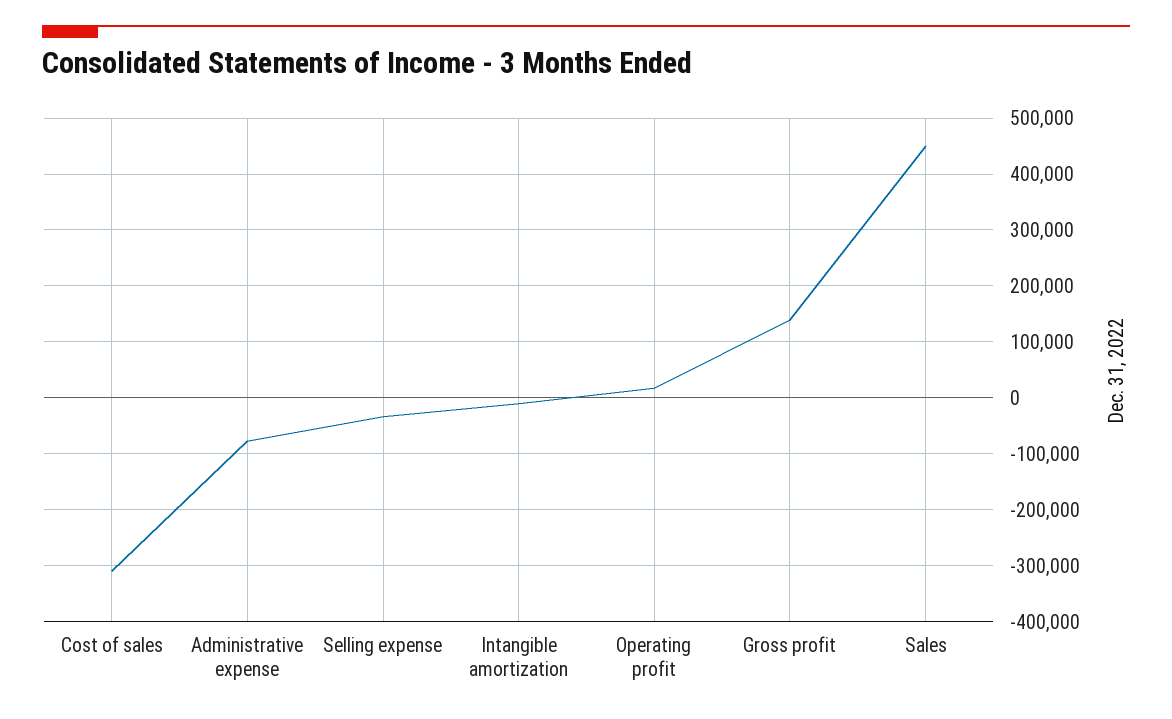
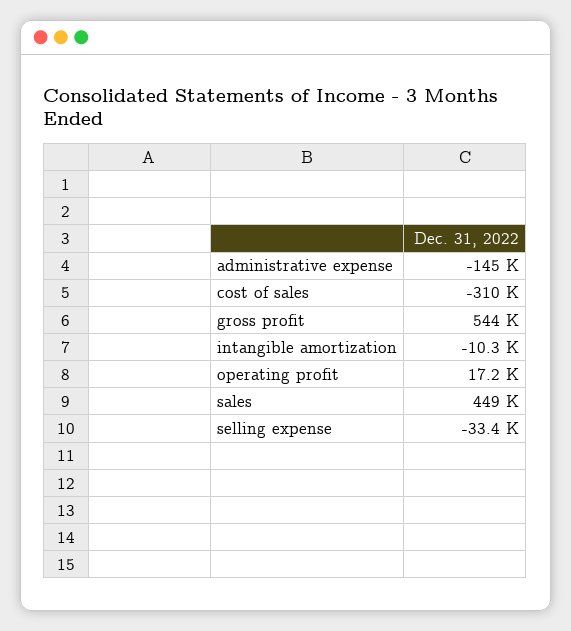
Administrative expense: -80000 -> -145000
Gross profit: 140000 -> 544000

